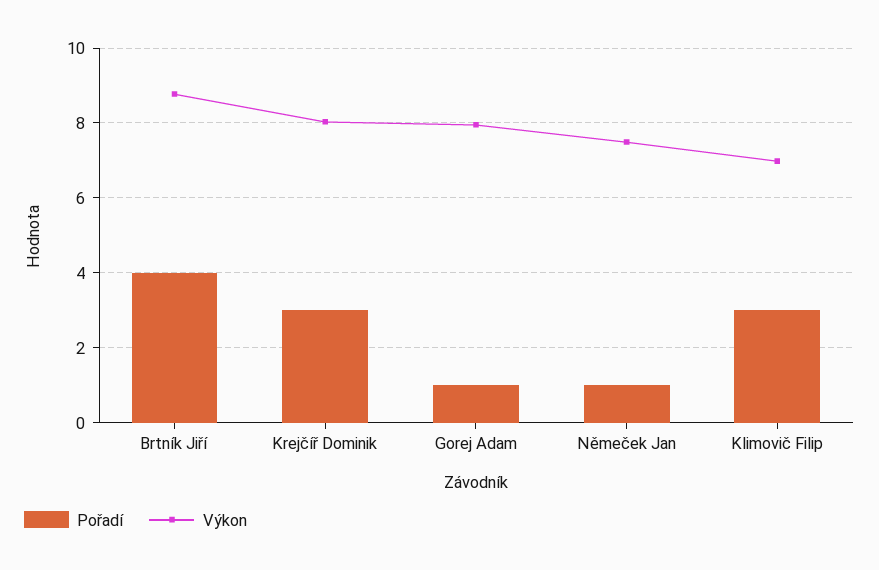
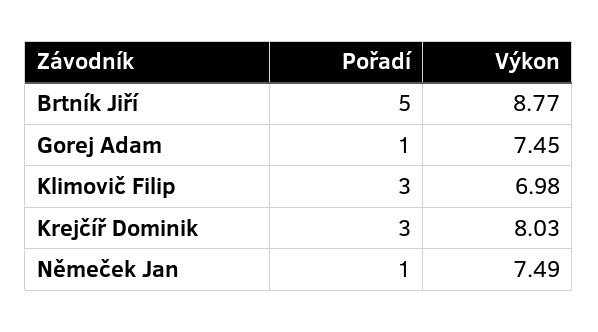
Pořadí, Brtník Jiří: 4 -> 5
Výkon, Gorej Adam: 8 -> 7.45

